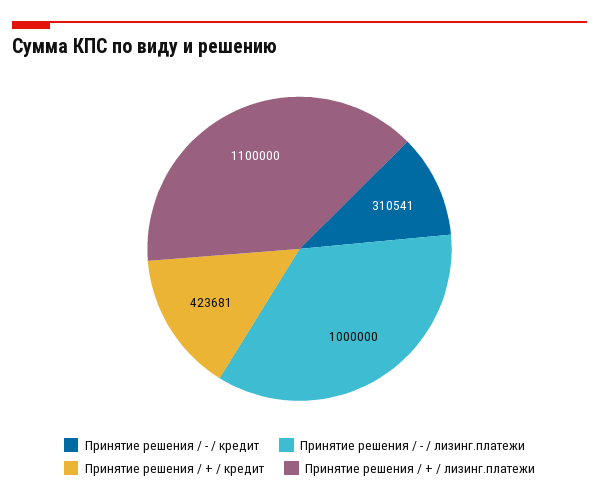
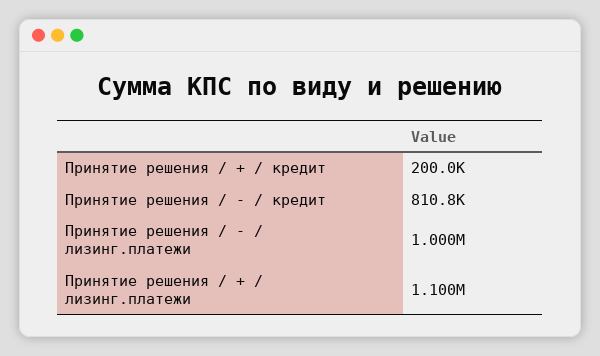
Принятие решения / - / кредит: 310541 -> 810800
Принятие решения / + / кредит: 423681 -> 200000

